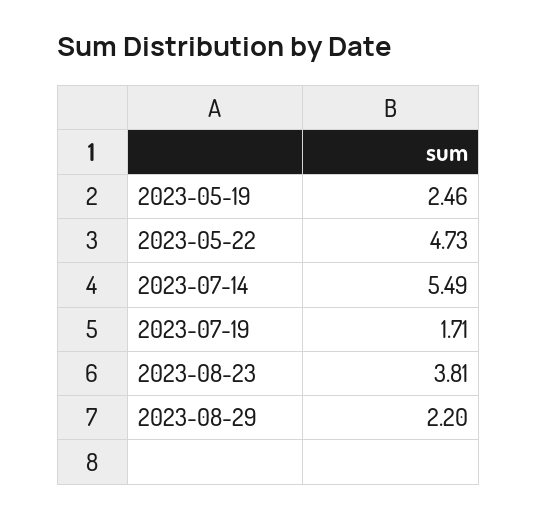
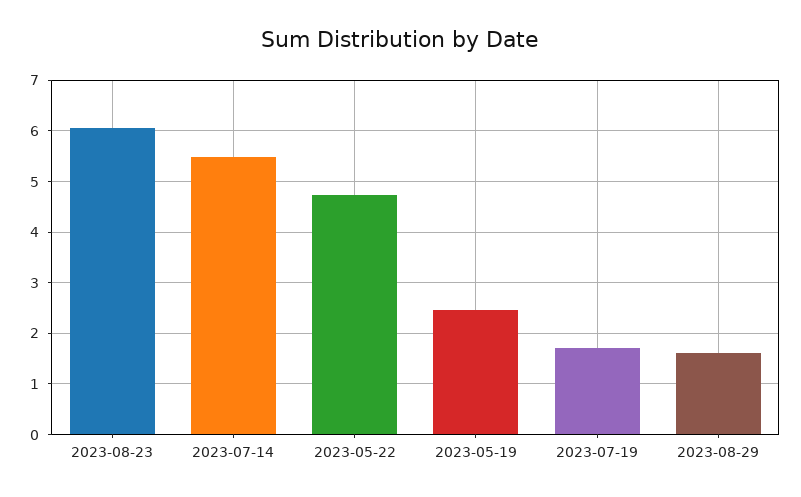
2023-08-23: 3.81 -> 6
2023-08-29: 2.2 -> 1.6

